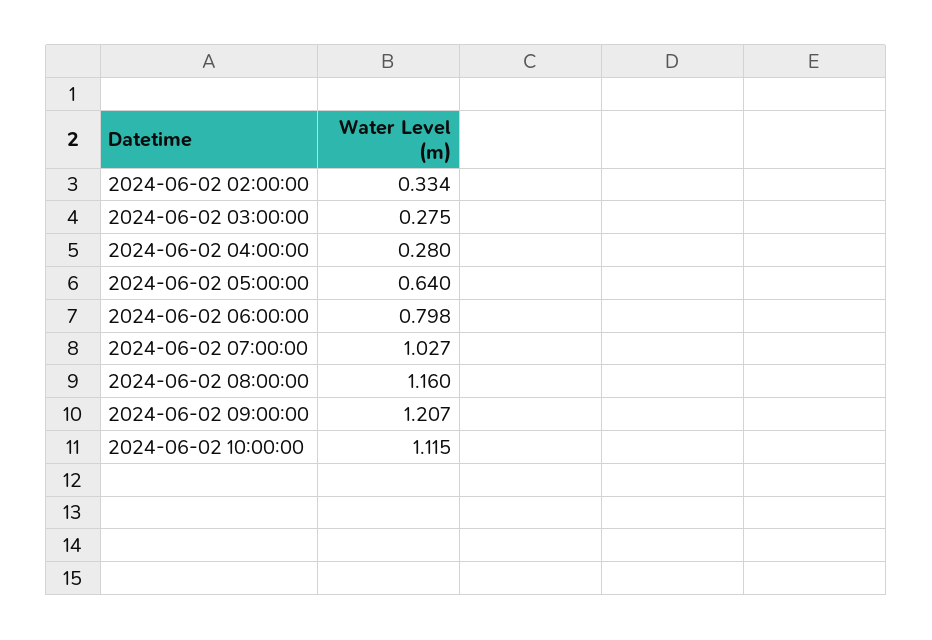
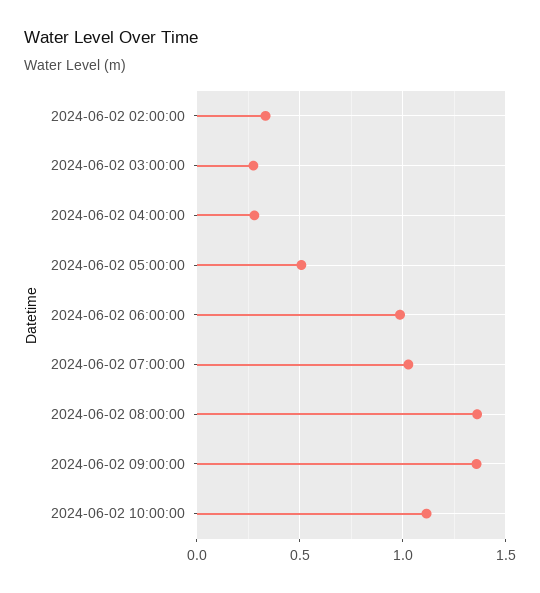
2024-06-02 05:00:00: 0.64 -> 0.5
2024-06-02 06:00:00: 0.798 -> 1
2024-06-02 08:00:00: 1.16 -> 1.35
2024-06-02 09:00:00: 1.207 -> 1.35

